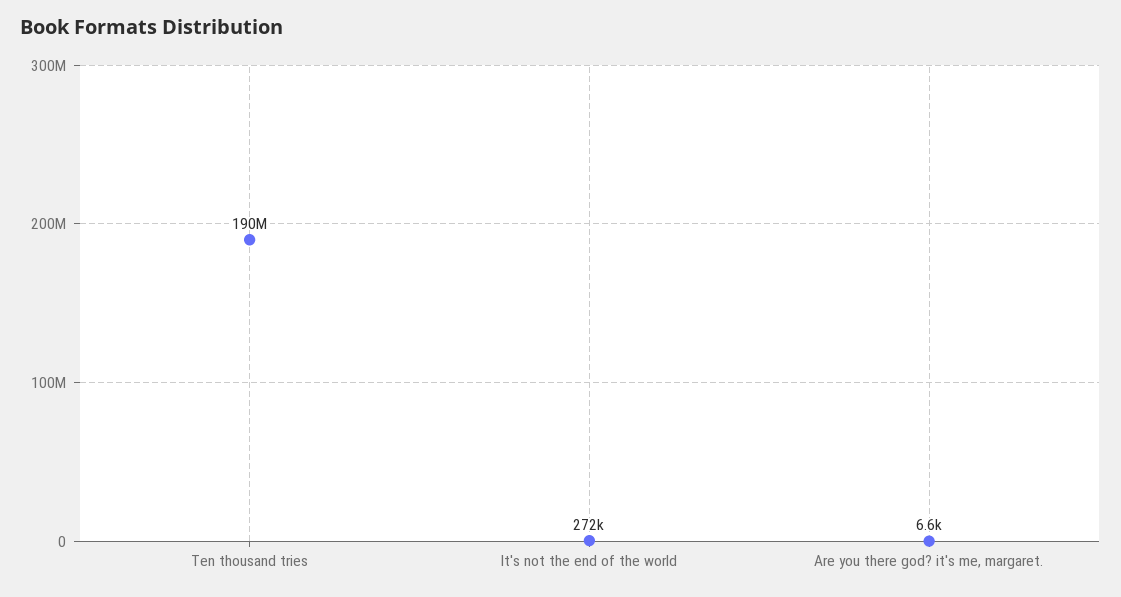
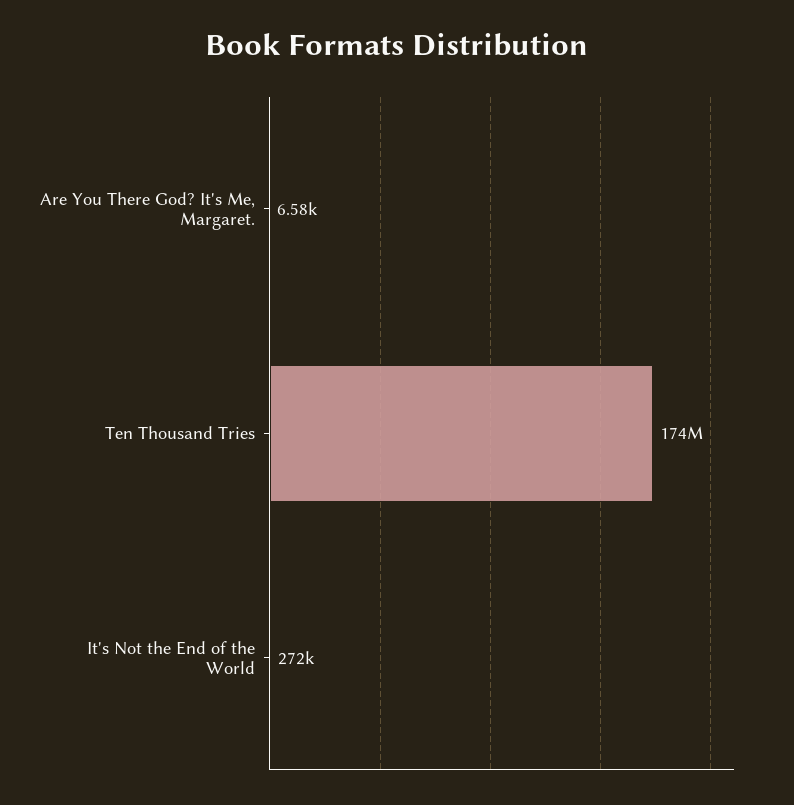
Ten thousand tries: 190000000 -> 174000000

